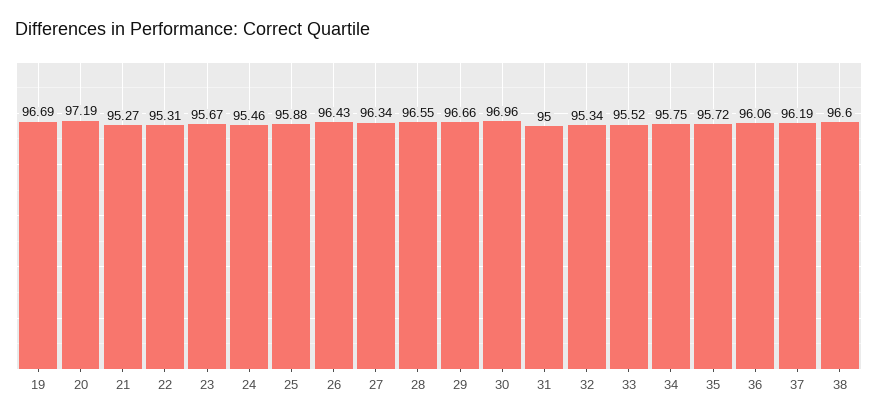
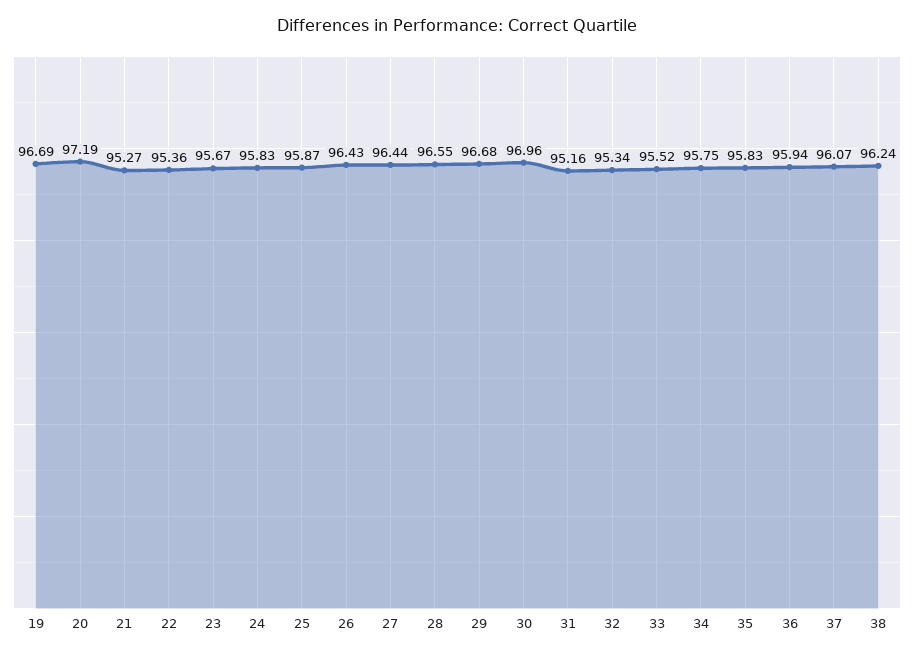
22: 95.31 -> 95.36
24: 95.46 -> 95.83
25: 95.88 -> 95.87
27: 96.34 -> 96.44
29: 96.66 -> 96.68
31: 95 -> 95.16
35: 95.72 -> 95.83
36: 96.06 -> 95.94
37: 96.19 -> 96.07
38: 96.6 -> 96.24

